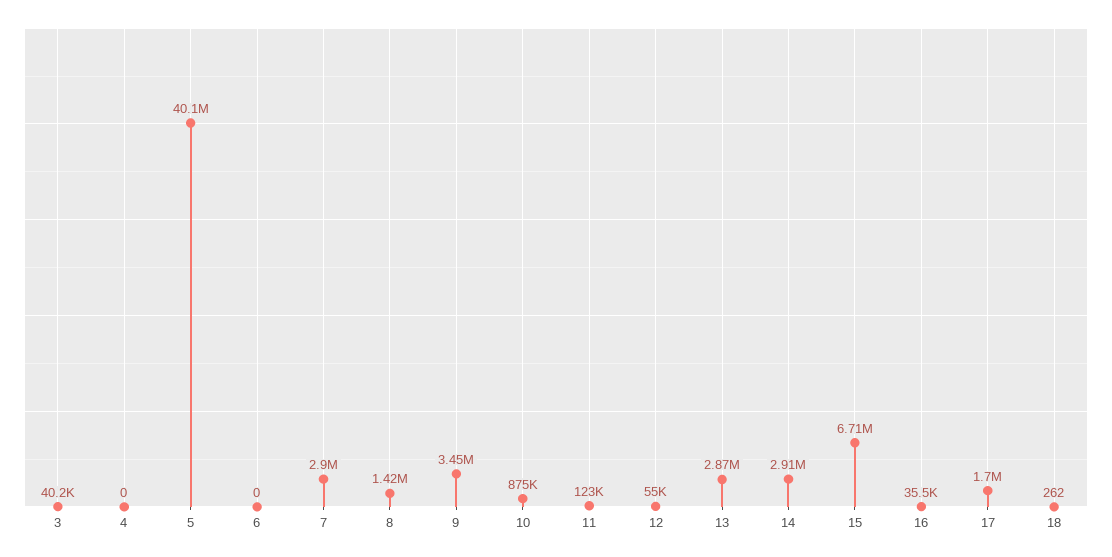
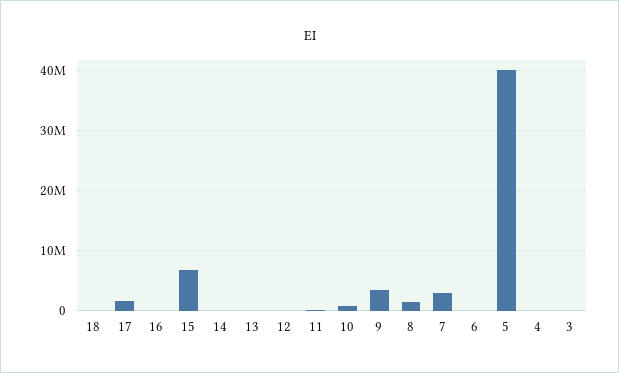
13: 2870000 -> 0
14: 2910000 -> 0

